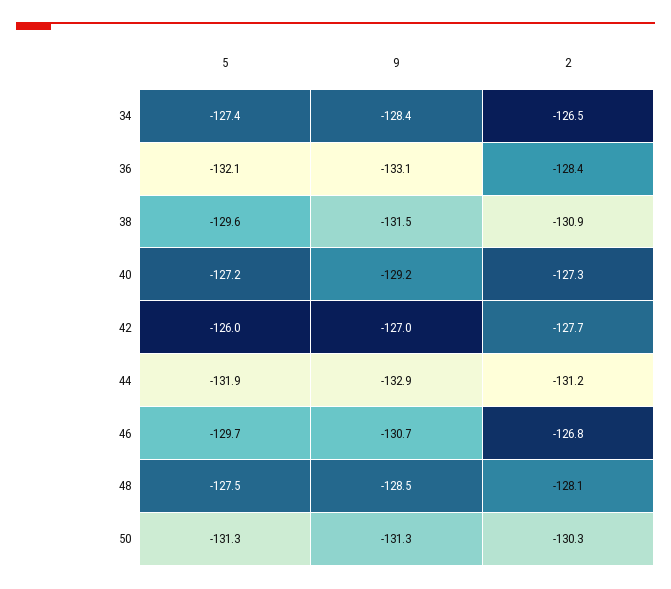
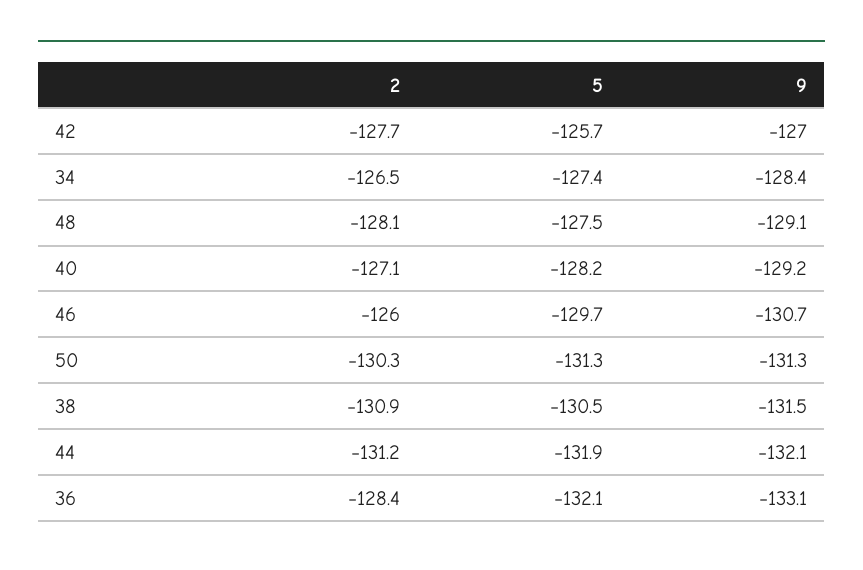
5, 38: -129.6 -> -130.5
5, 40: -127.2 -> -128.2
2, 40: -127.3 -> -127.1
5, 42: -126 -> -125.7
9, 44: -132.9 -> -132.1
2, 46: -126.8 -> -126
9, 48: -128.5 -> -129.1

